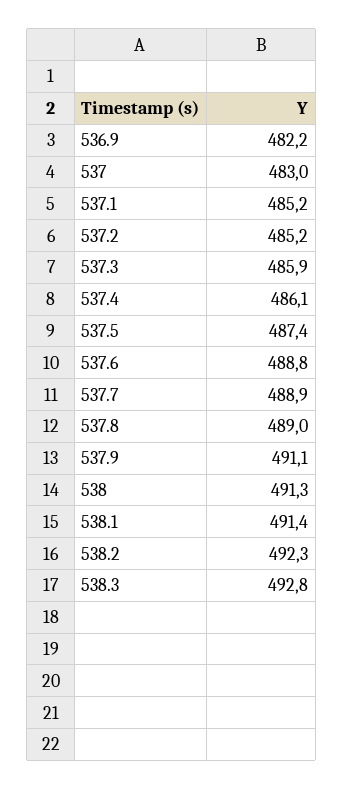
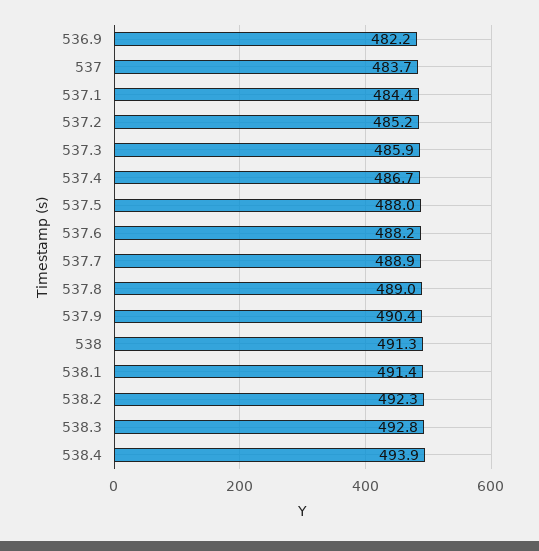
537: 483 -> 483.7
537.1: 485.2 -> 484.4
537.4: 486.1 -> 486.7
537.5: 487.4 -> 488
537.6: 488.8 -> 488.2
537.9: 491.1 -> 490.4
538.4: none -> 493.9

